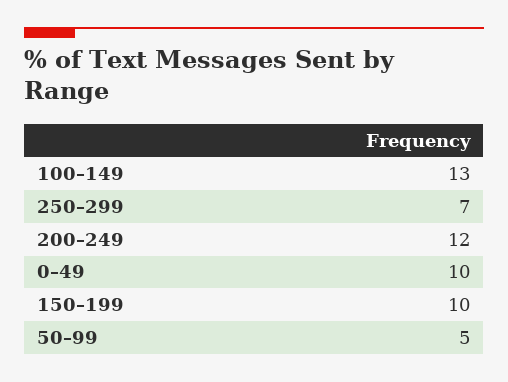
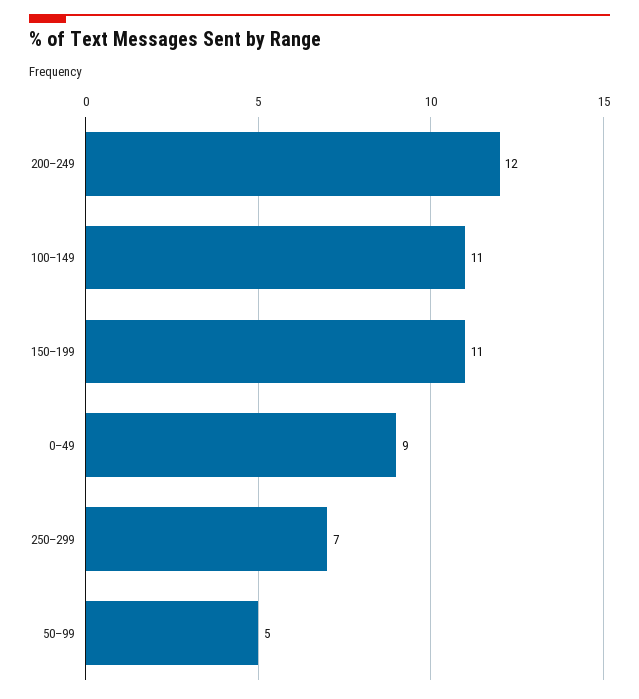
100–149: 13 -> 11
0–49: 10 -> 9
150–199: 10 -> 11

